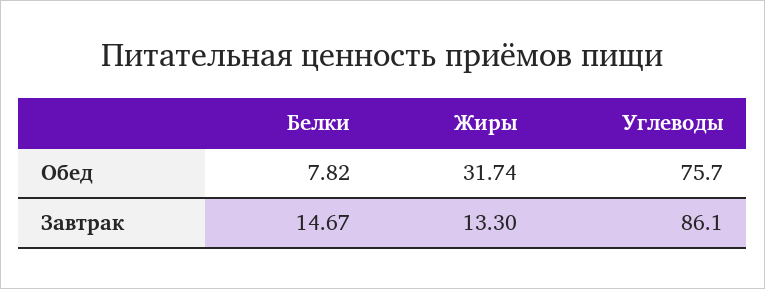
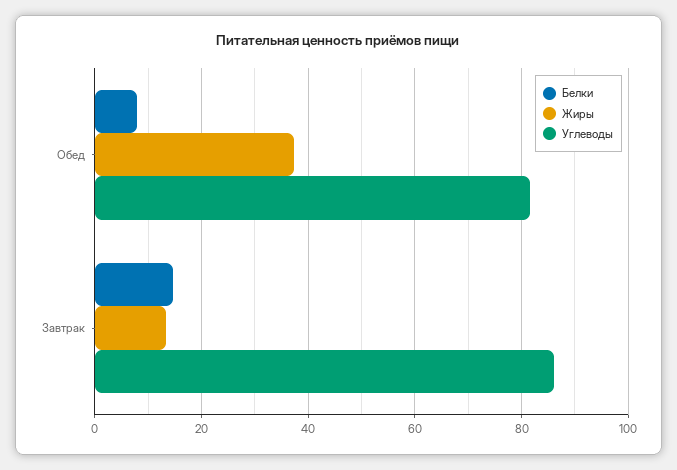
Жиры, Обед: 31.74 -> 38
Углеводы, Обед: 75.7 -> 82

